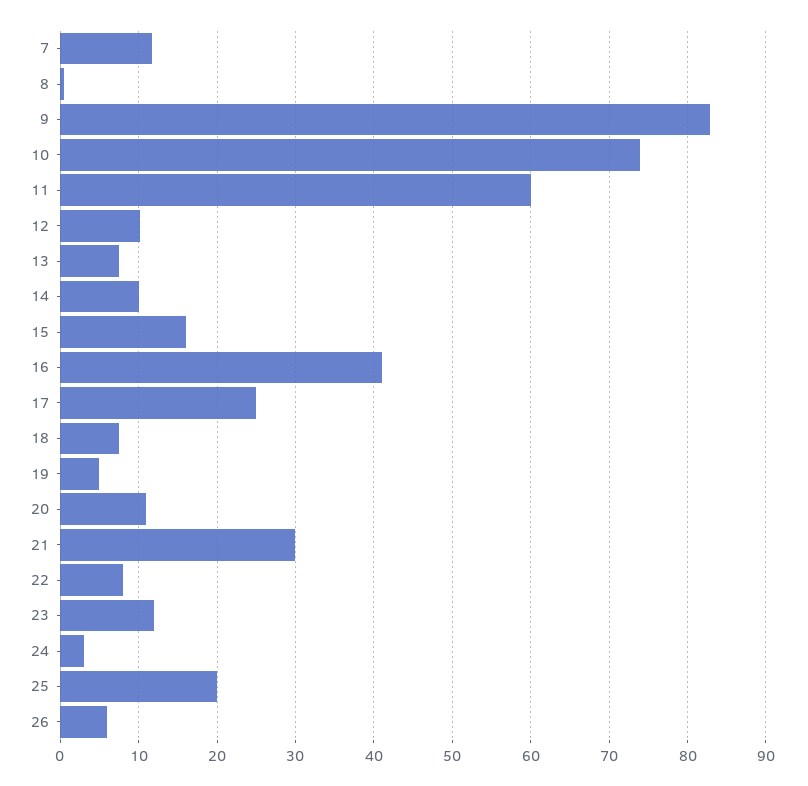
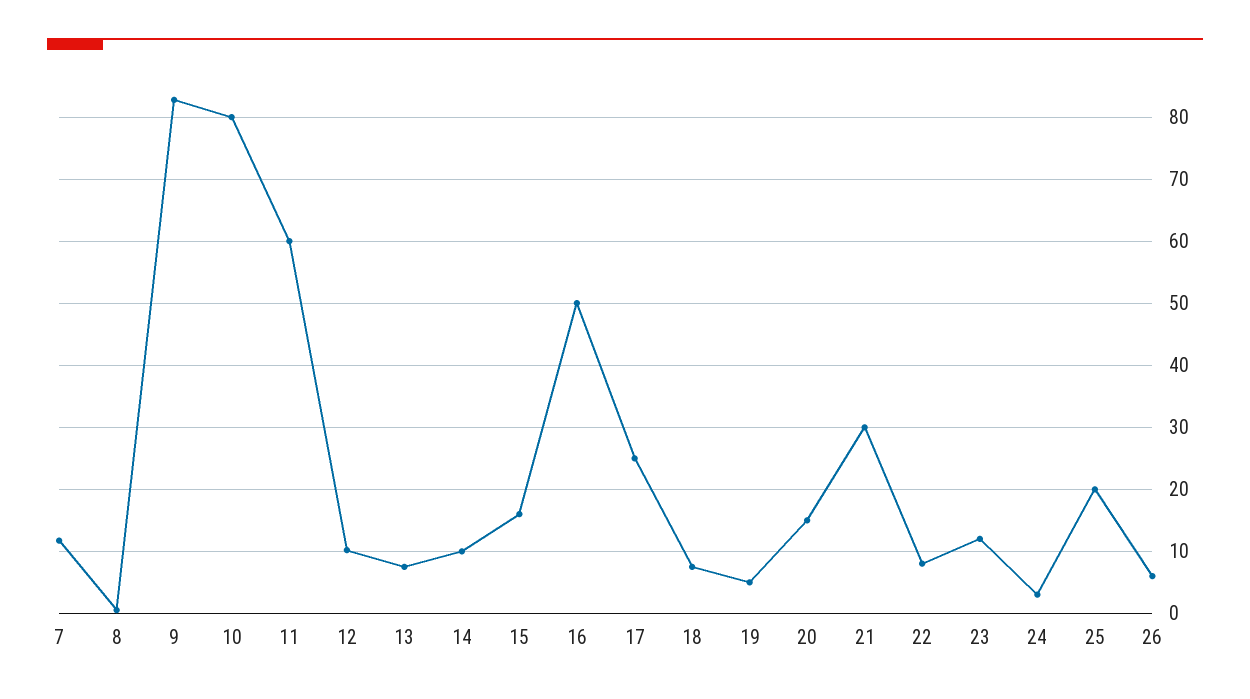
10: 74 -> 80
16: 41 -> 50
20: 11 -> 15

